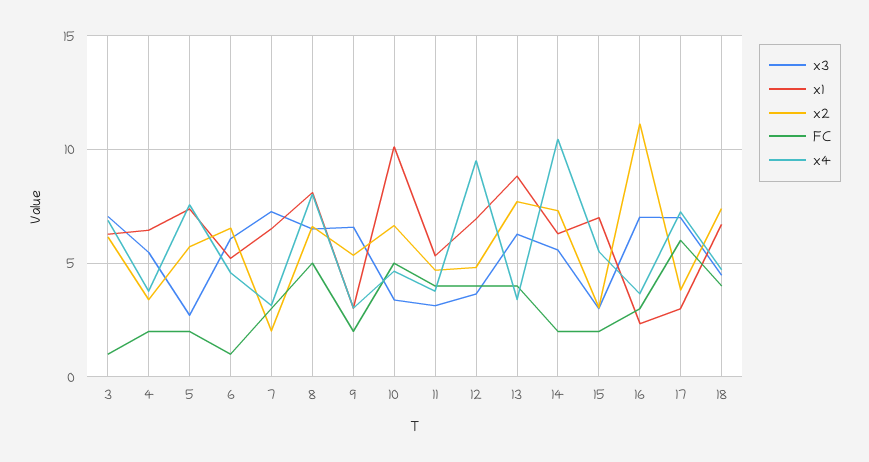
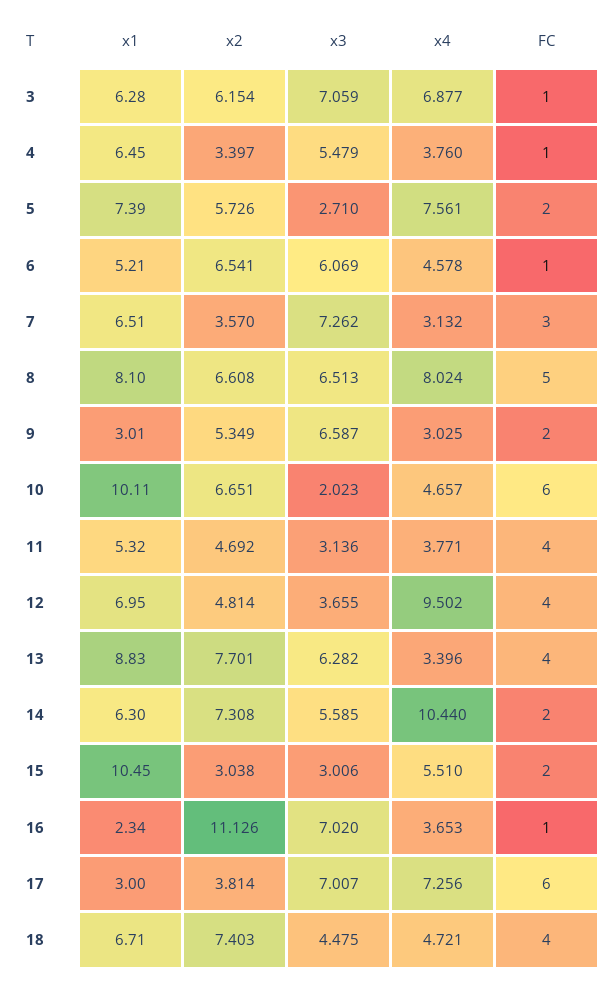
FC, 4: 2 -> 1
x2, 7: 2 -> 3.57
x3, 10: 3.5 -> 2.023
FC, 10: 5 -> 6
x1, 15: 7 -> 10.45
FC, 16: 3 -> 1

